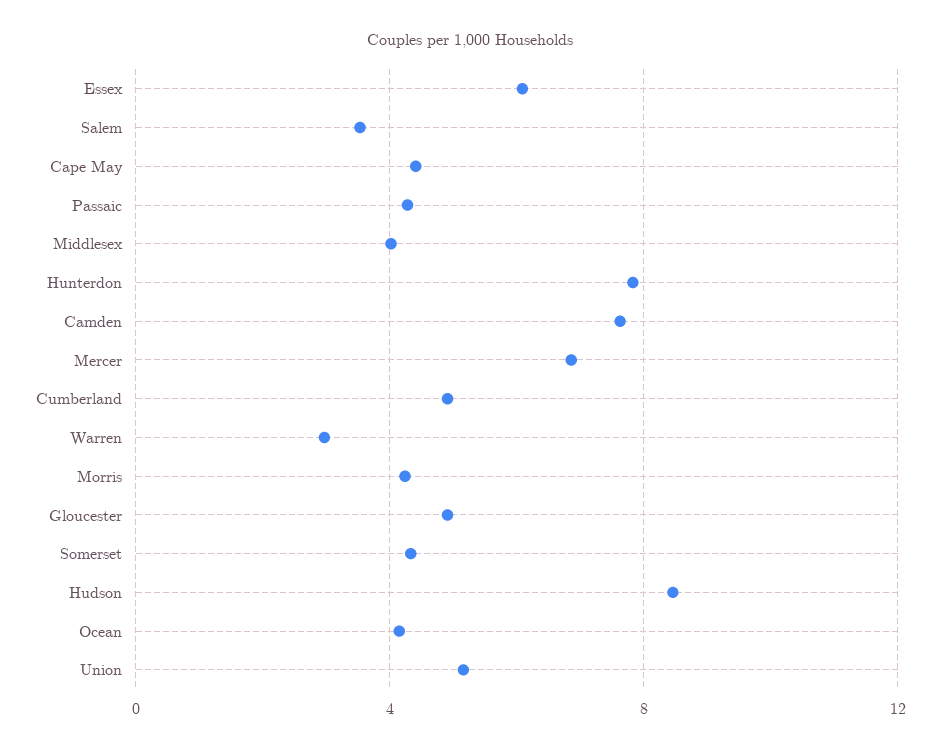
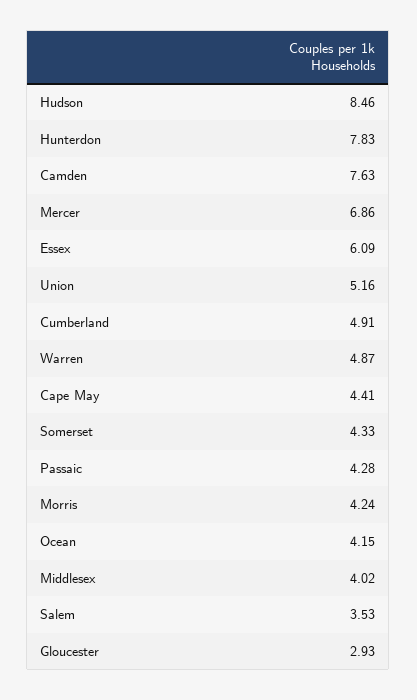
Warren: 3 -> 4.87
Gloucester: 5 -> 2.93

